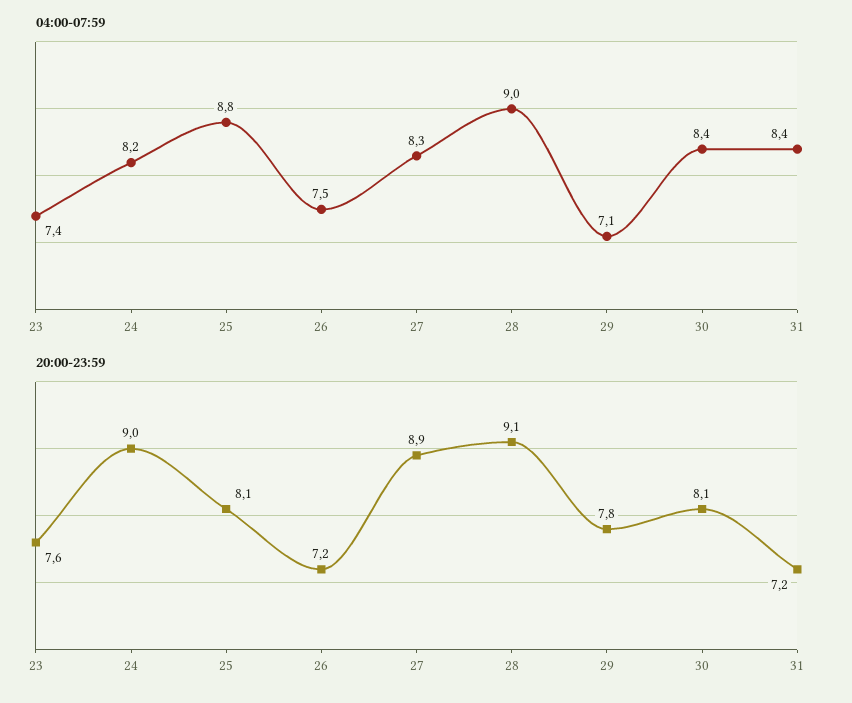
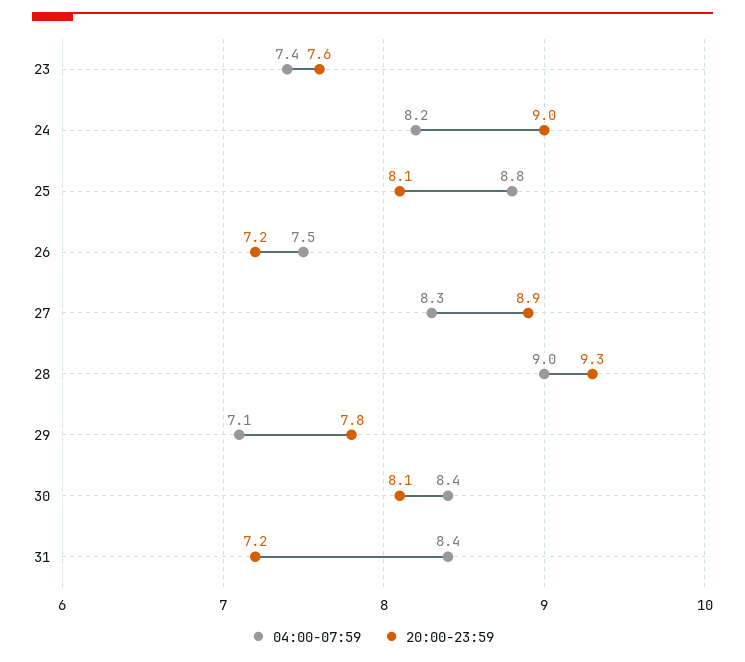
20:00-23:59, 28: 9.1 -> 9.3

